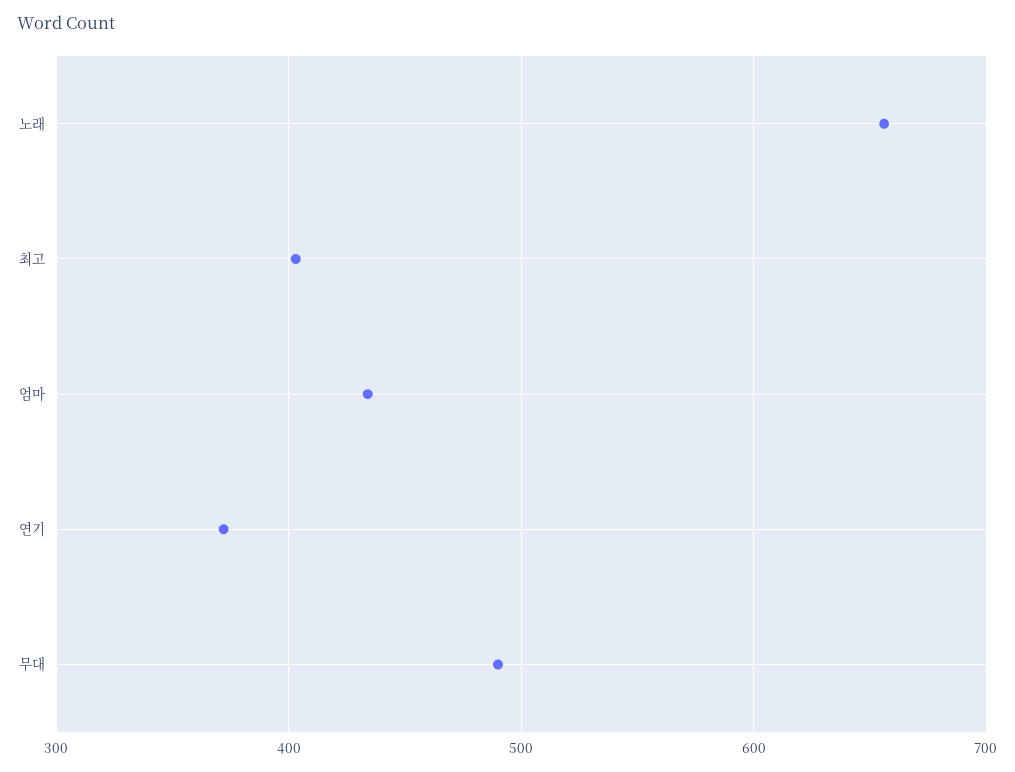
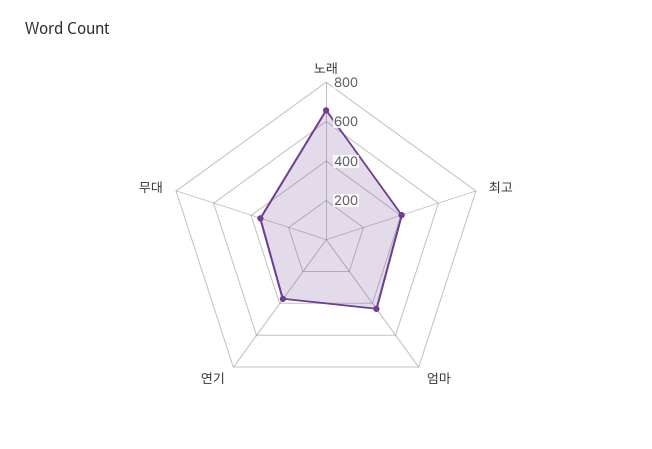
무대: 490 -> 350

